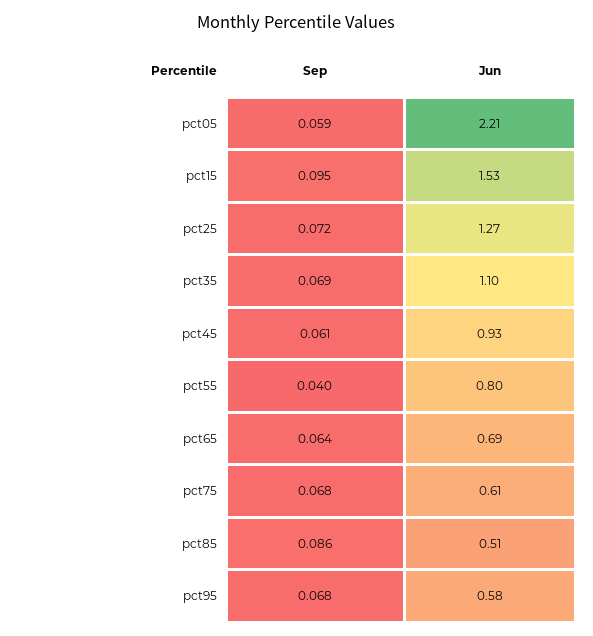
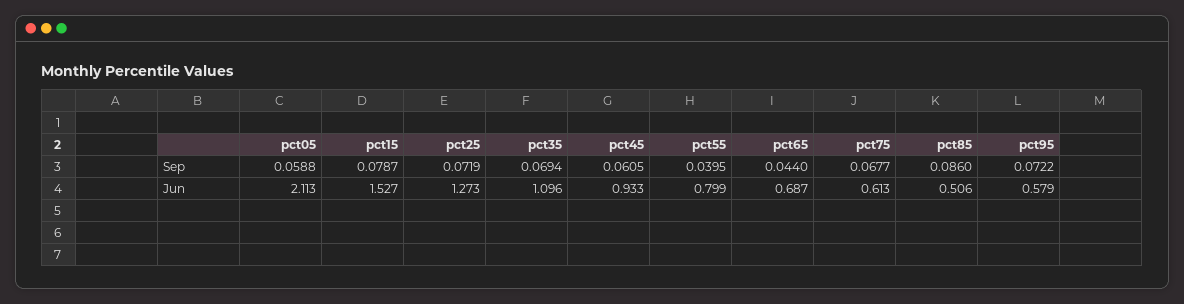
Jun, pct05: 2.21 -> 2.113
Sep, pct15: 0.095 -> 0.0787
Sep, pct65: 0.064 -> 0.044
Sep, pct95: 0.068 -> 0.0722

